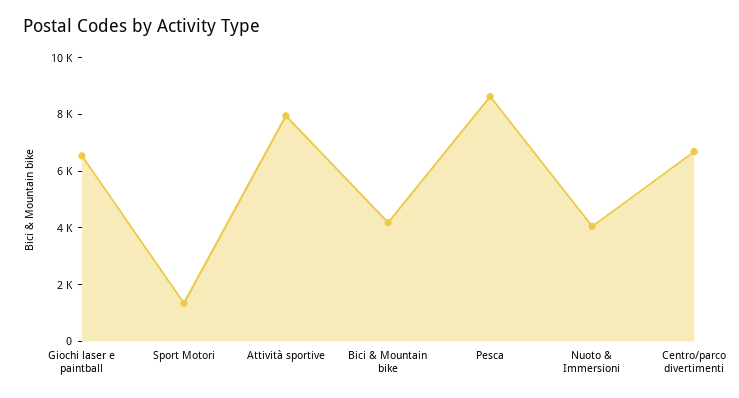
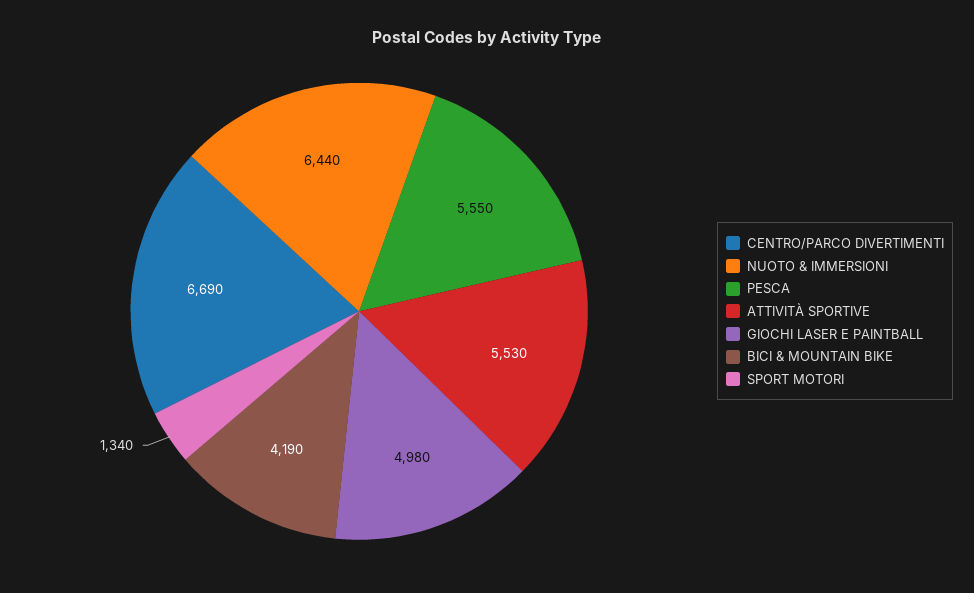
Giochi laser e paintball: 6500 -> 4980
Attività sportive: 8000 -> 5530
Pesca: 8500 -> 5550
Nuoto & Immersioni: 4000 -> 6440

